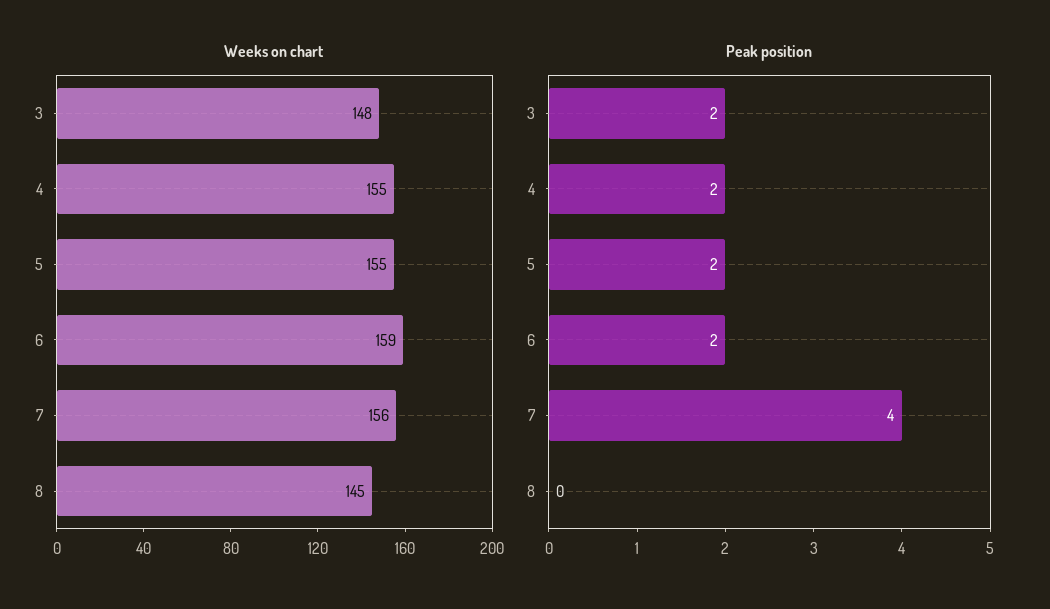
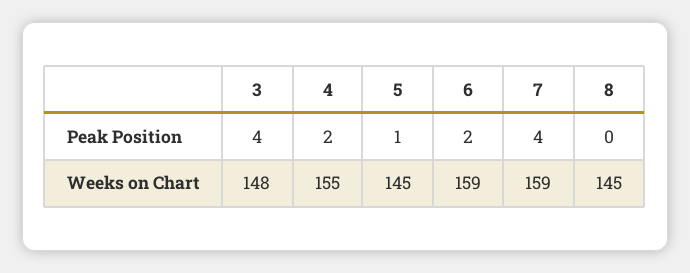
Weeks on chart, 5: 155 -> 145
Weeks on chart, 7: 156 -> 159
Peak position, 3: 2 -> 4
Peak position, 5: 2 -> 1

